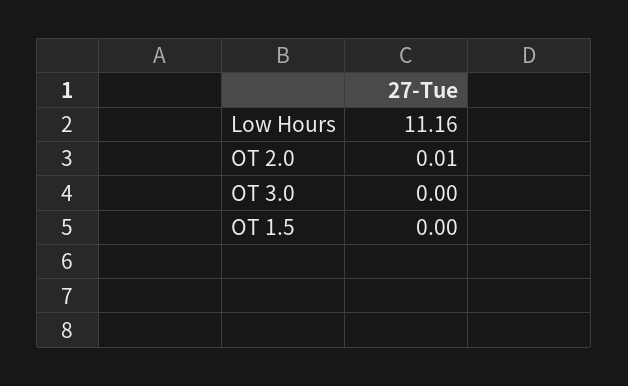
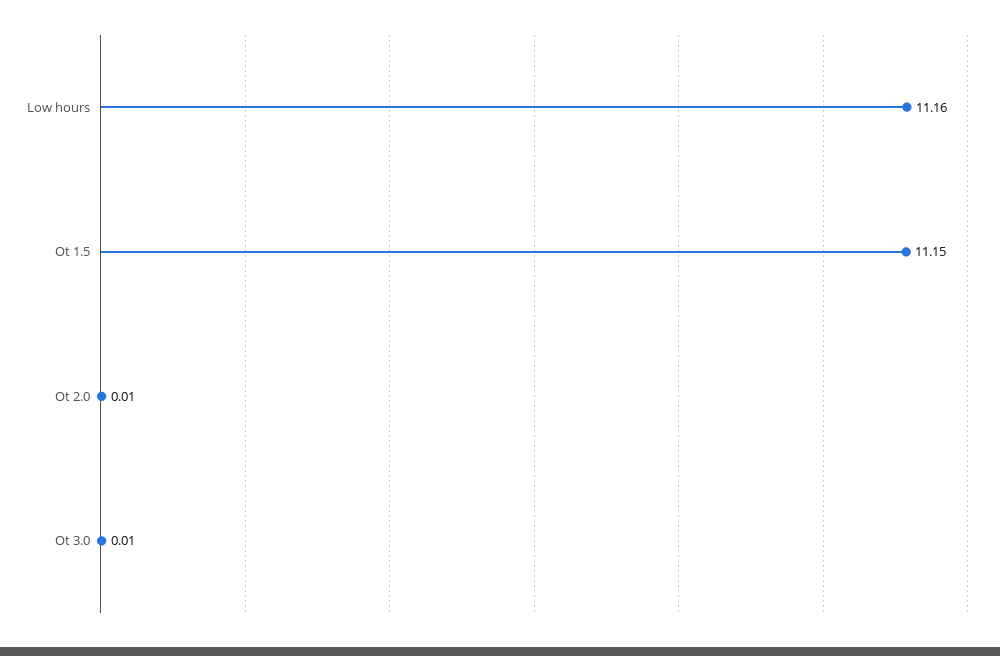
OT 3.0: 0 -> 0.01
OT 1.5: 0 -> 11.15

